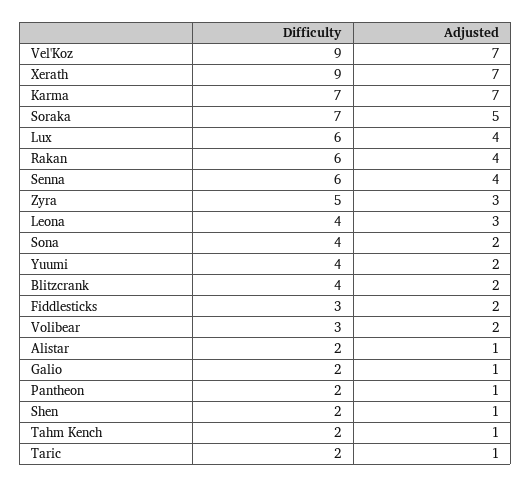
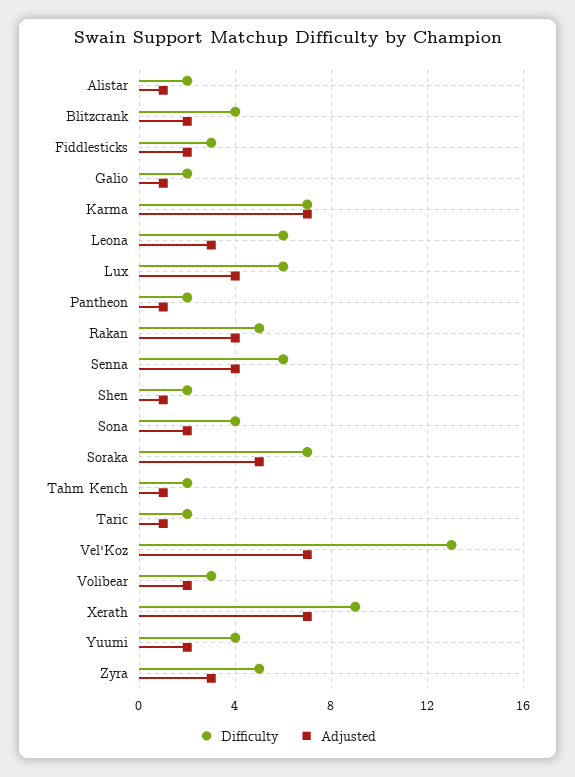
Difficulty, Vel'Koz: 9 -> 13
Difficulty, Rakan: 6 -> 5
Difficulty, Leona: 4 -> 6

